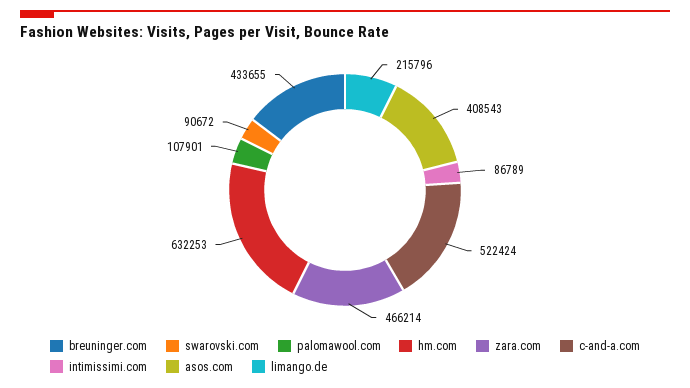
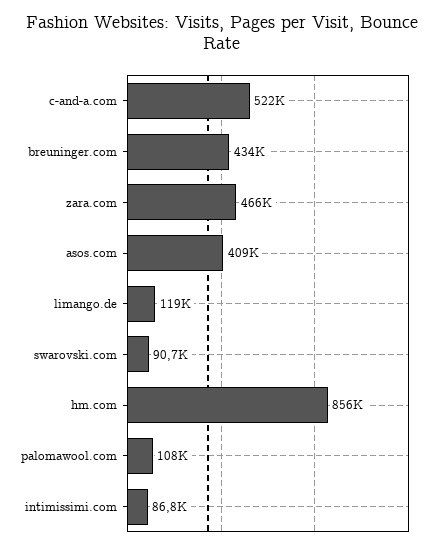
hm.com: 632253 -> 856000
limango.de: 215796 -> 119000

